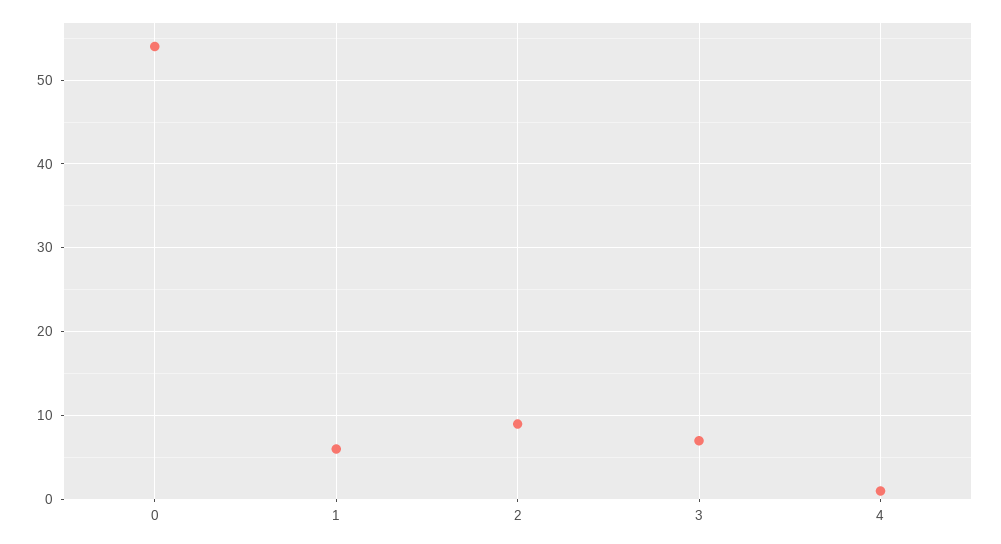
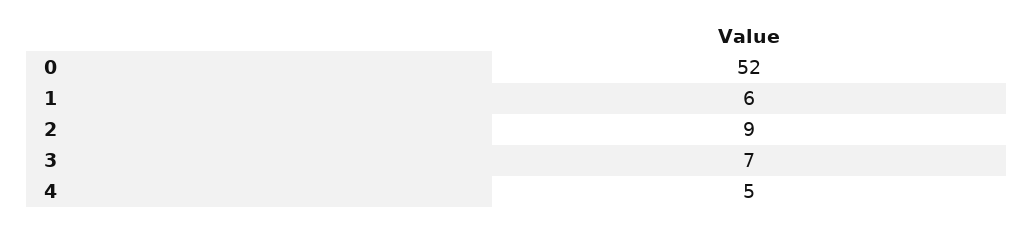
0: 54 -> 52
4: 1 -> 5

